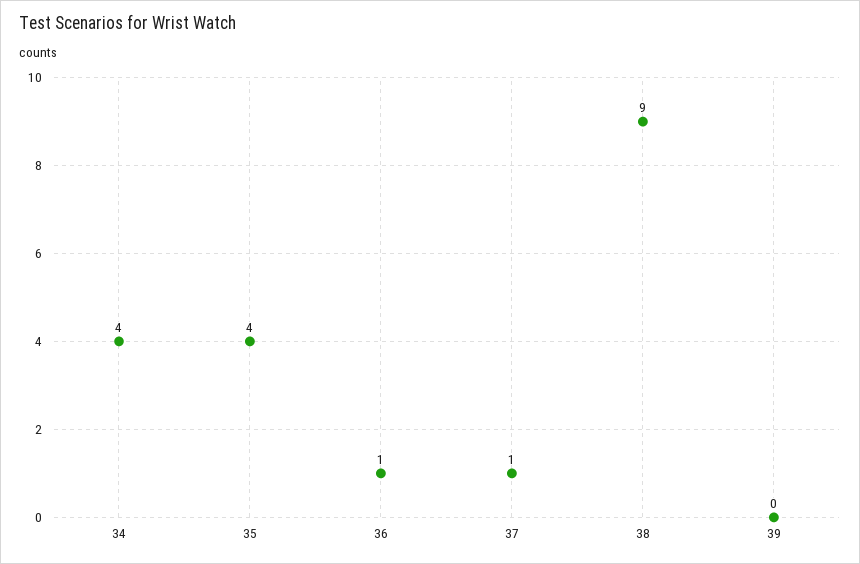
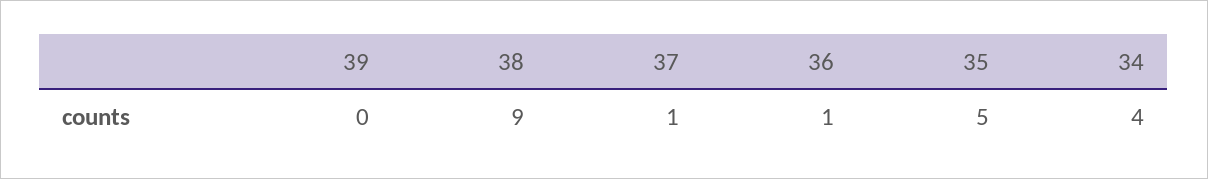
35: 4 -> 5

